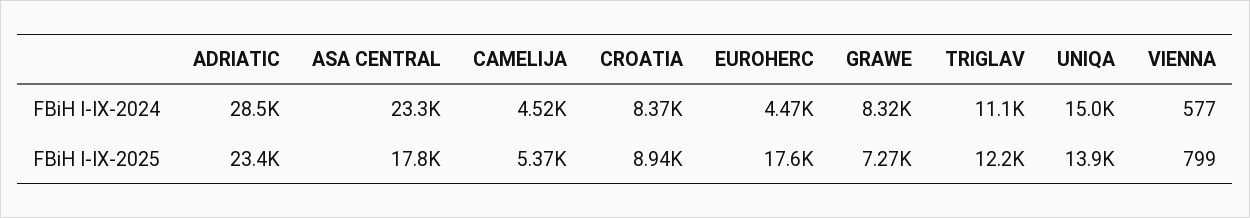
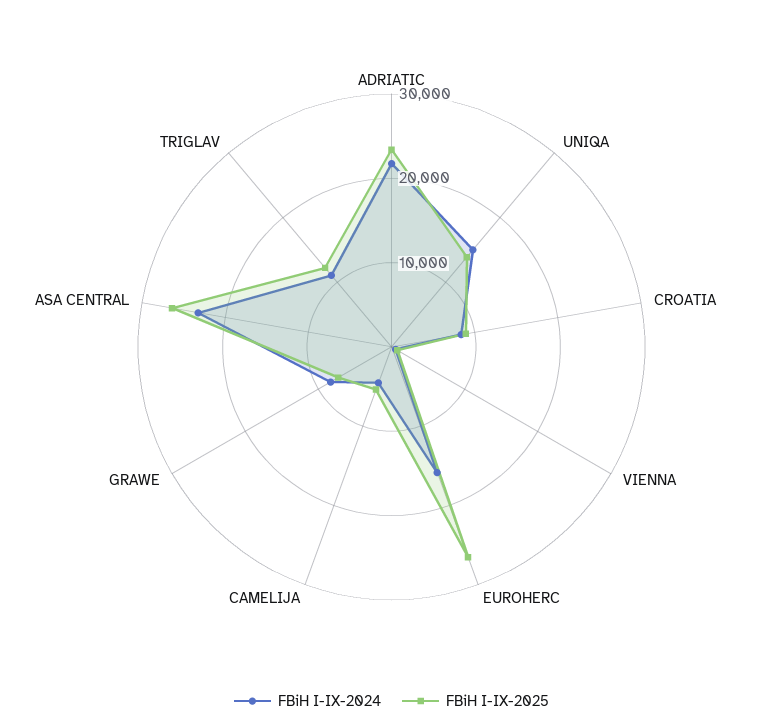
FBiH I-IX-2024, ADRIATIC: 28500 -> 22000
FBiH I-IX-2024, EUROHERC: 4470 -> 16000
FBiH I-IX-2025, ASA CENTRAL: 17800 -> 26000
FBiH I-IX-2025, EUROHERC: 17600 -> 26000

